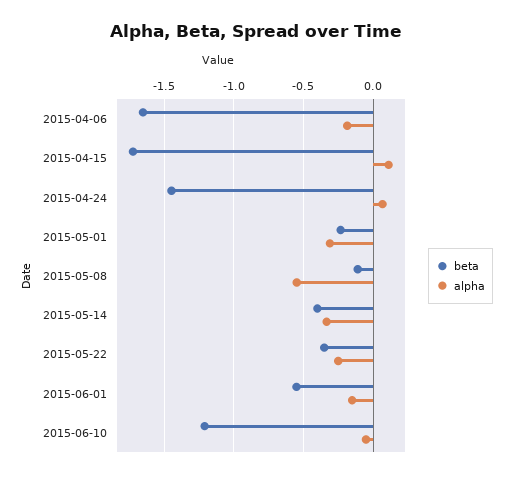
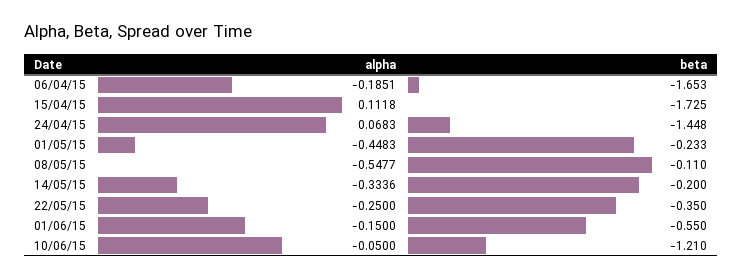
alpha, 2015-05-01: -0.3 -> -0.4483
beta, 2015-05-14: -0.4 -> -0.2

